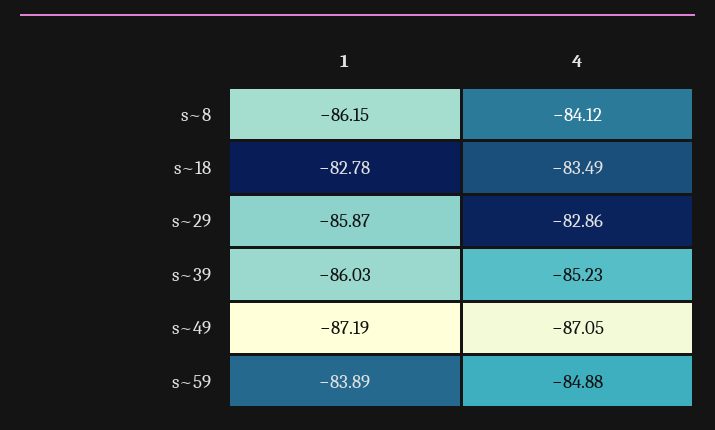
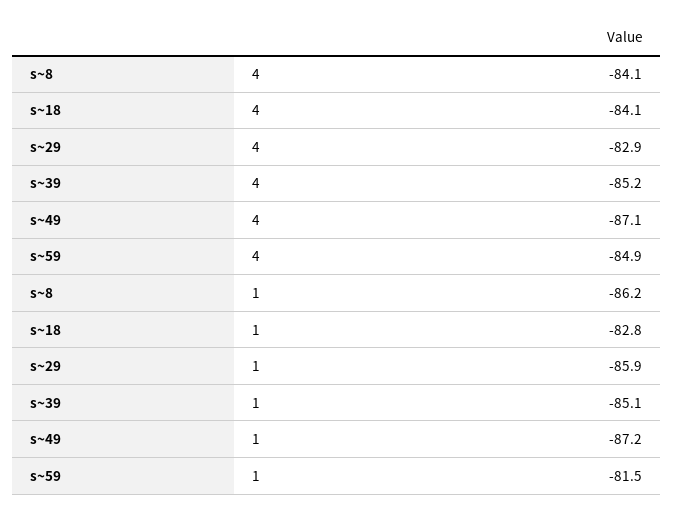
4, s~18: -83.49 -> -84.1
1, s~39: -86.03 -> -85.1
1, s~59: -83.89 -> -81.5

